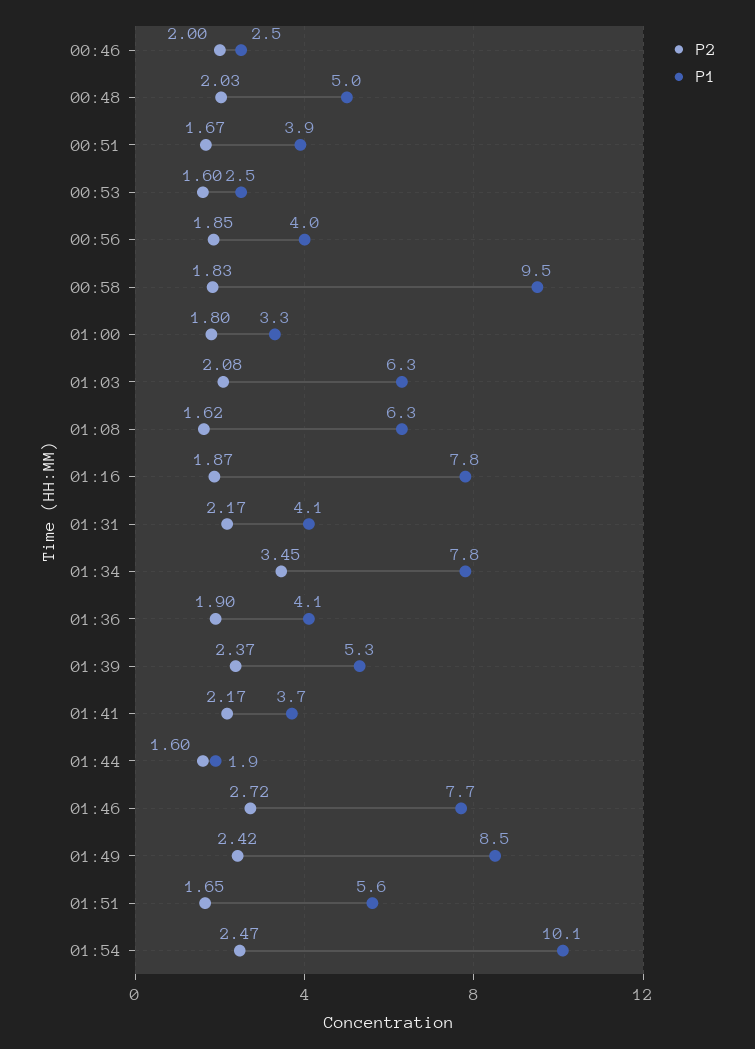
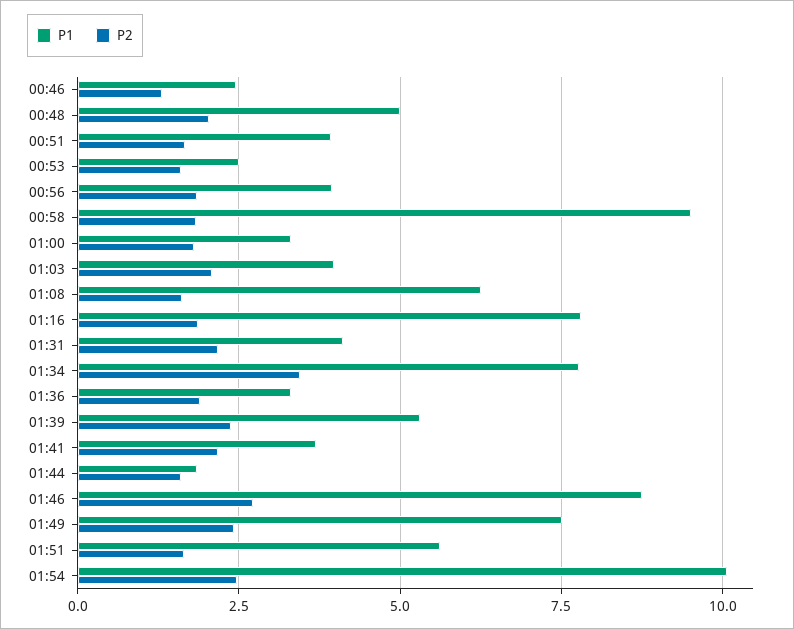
P2, 00:46: 2 -> 1.25
P1, 01:03: 6.3 -> 4
P1, 01:36: 4.1 -> 3.25
P1, 01:46: 7.7 -> 8.75
P1, 01:49: 8.5 -> 7.5

